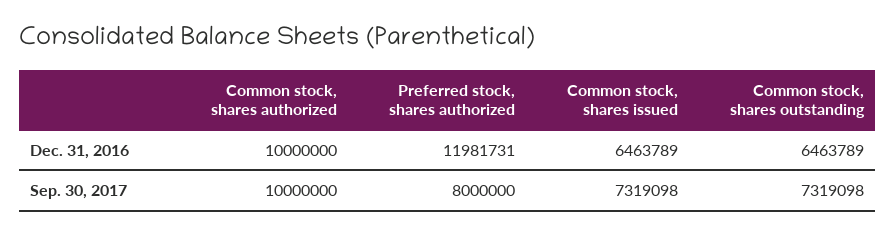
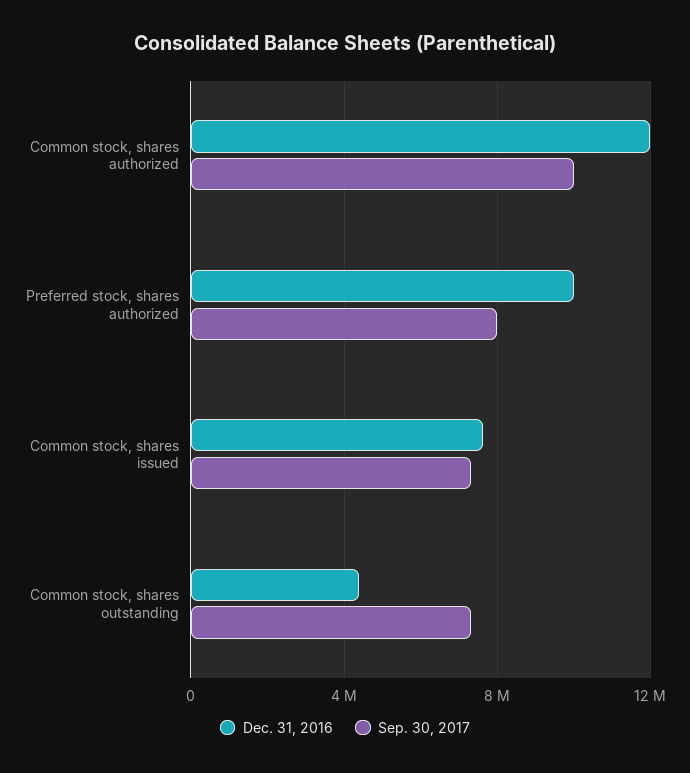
Dec. 31, 2016, Common stock, shares authorized: 10000000 -> 12000000
Dec. 31, 2016, Preferred stock, shares authorized: 11981731 -> 10000000
Dec. 31, 2016, Common stock, shares issued: 6463789 -> 7500000
Dec. 31, 2016, Common stock, shares outstanding: 6463789 -> 4500000

